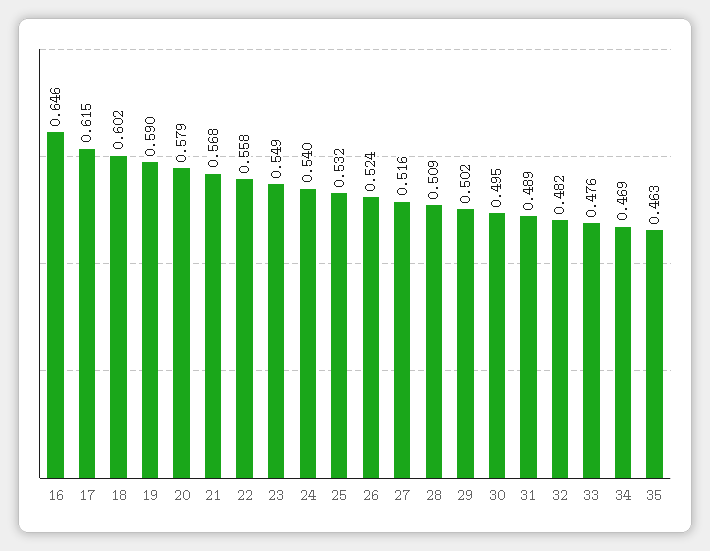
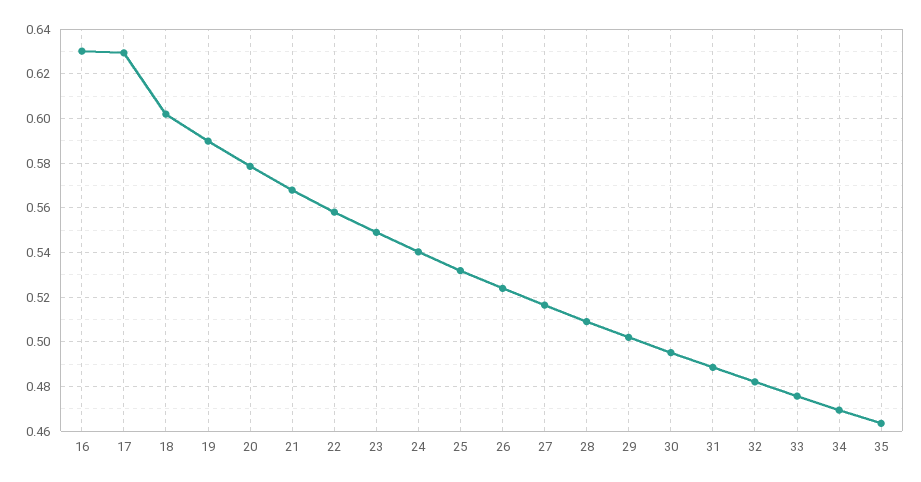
16: 0.646 -> 0.63
17: 0.615 -> 0.63

